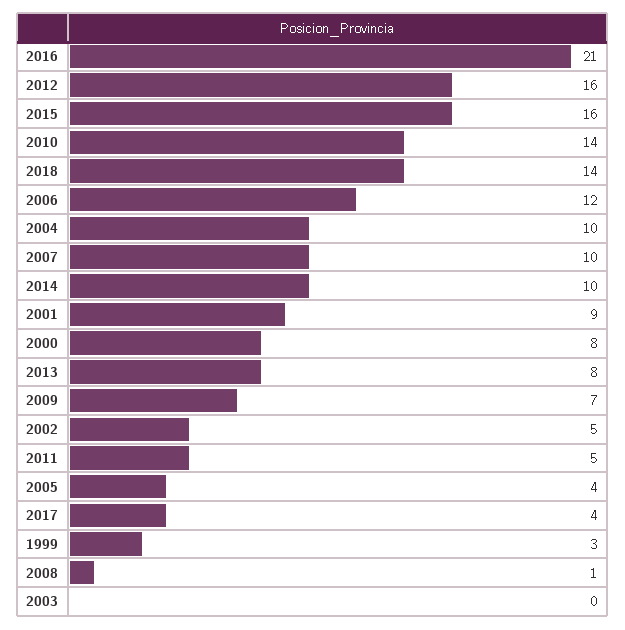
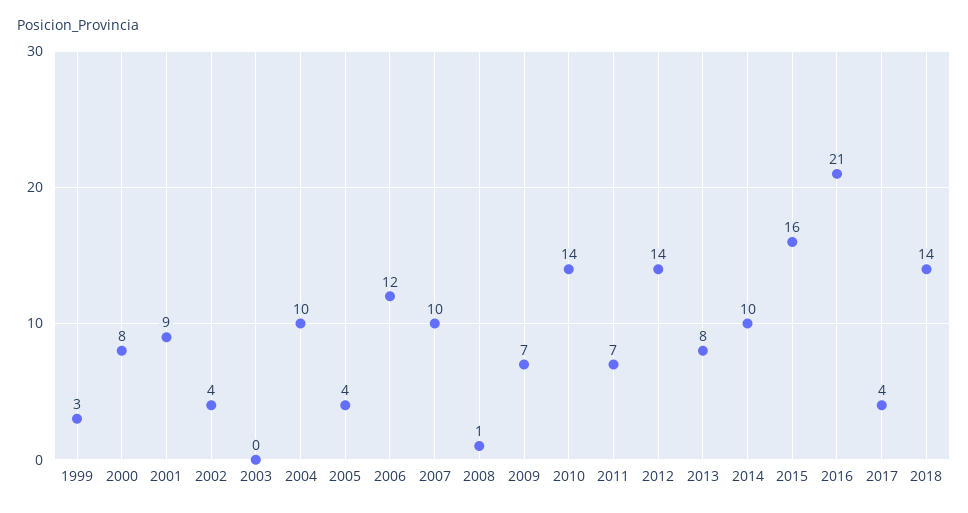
2012: 16 -> 14
2002: 5 -> 4
2011: 5 -> 7

